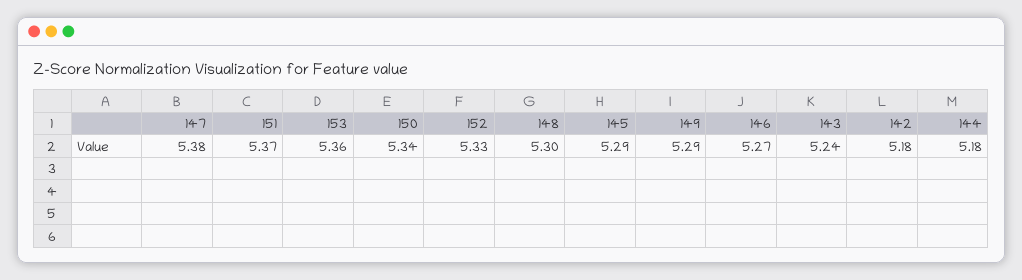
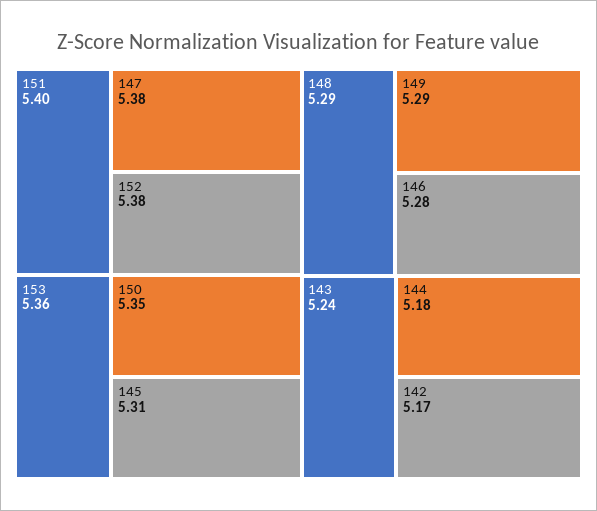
151: 5.37 -> 5.4
150: 5.34 -> 5.35
152: 5.33 -> 5.38
148: 5.3 -> 5.29
145: 5.29 -> 5.31
146: 5.27 -> 5.28
142: 5.18 -> 5.17

